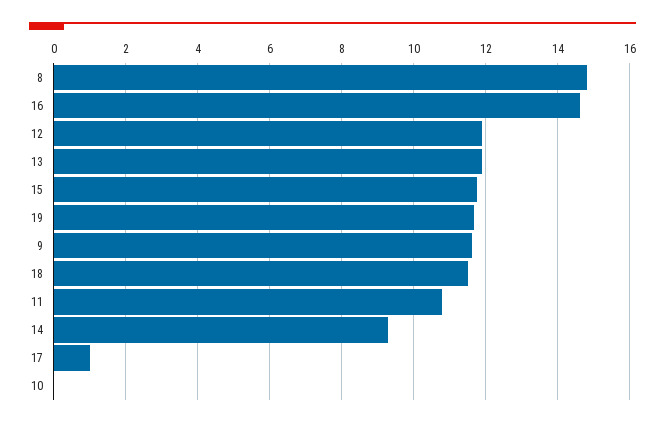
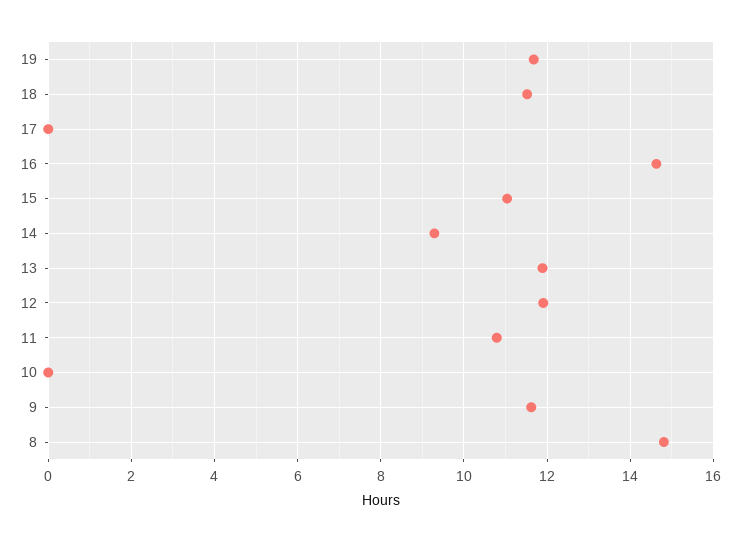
15: 11.8 -> 11
17: 1 -> 0

